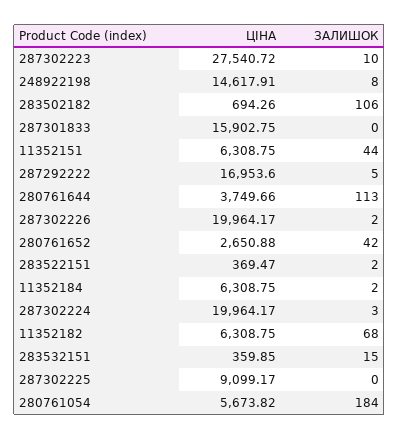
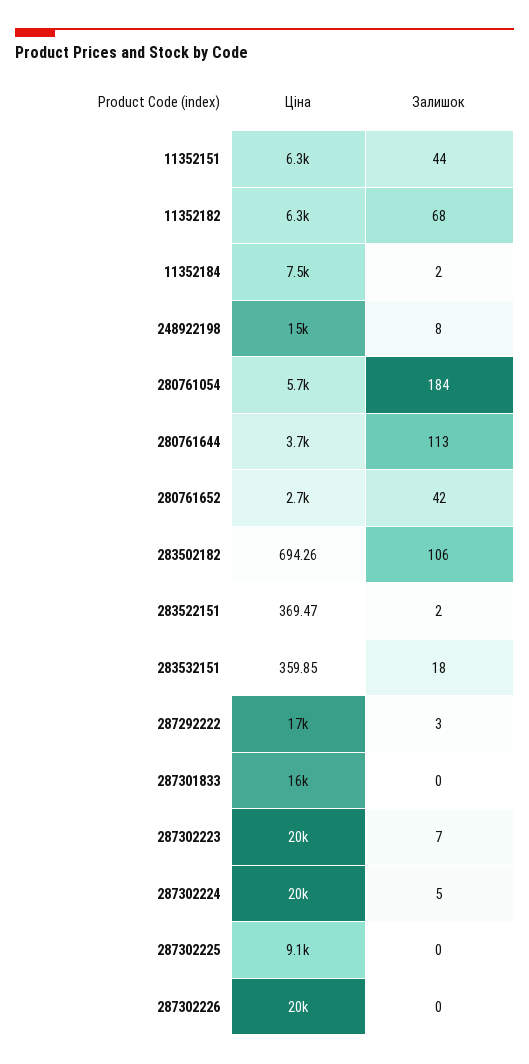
ЦІНА, 287302223: 27540.72 -> 20000
ЗАЛИШОК, 287302223: 10 -> 7
ЗАЛИШОК, 287292222: 5 -> 3
ЗАЛИШОК, 287302226: 2 -> 0
ЦІНА, 11352184: 6308.75 -> 7500
ЗАЛИШОК, 287302224: 3 -> 5
ЗАЛИШОК, 283532151: 15 -> 18

